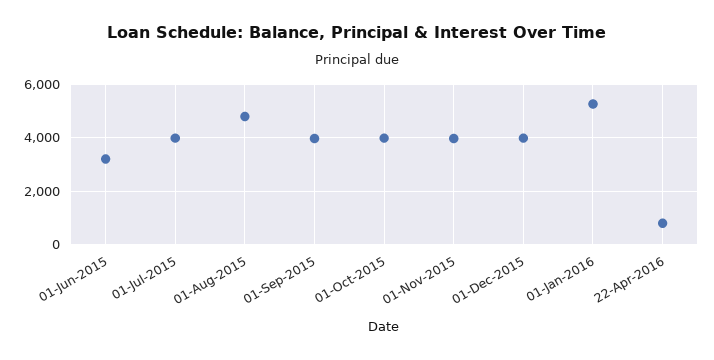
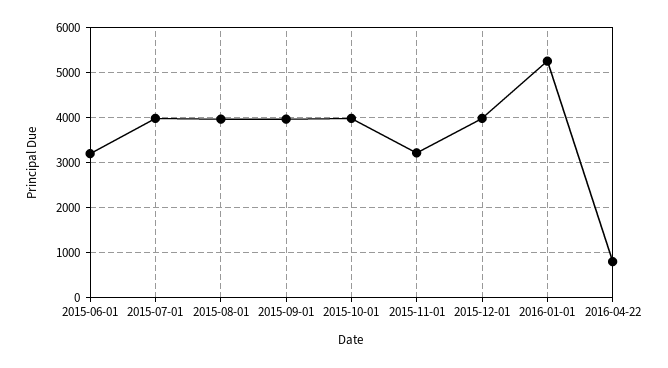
01-Aug-2015: 4750 -> 4000
01-Nov-2015: 4000 -> 3200

